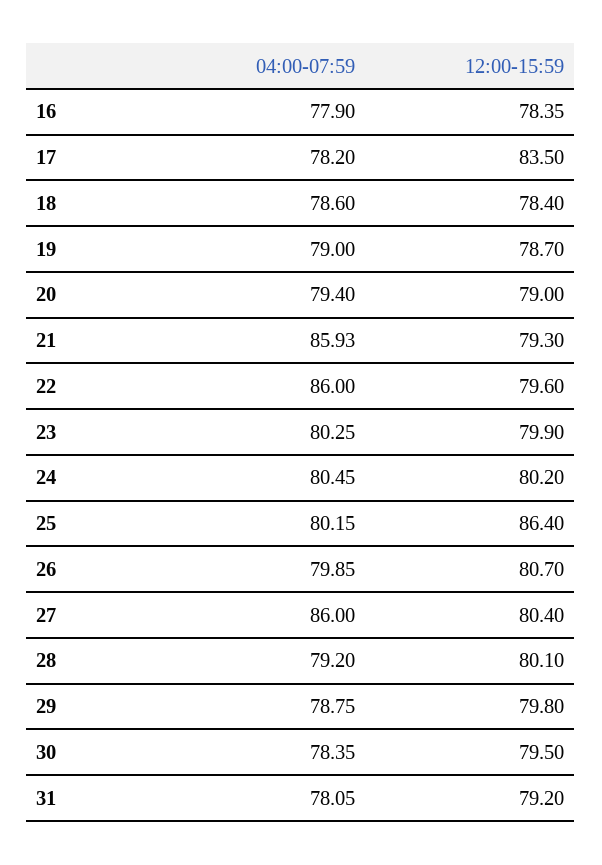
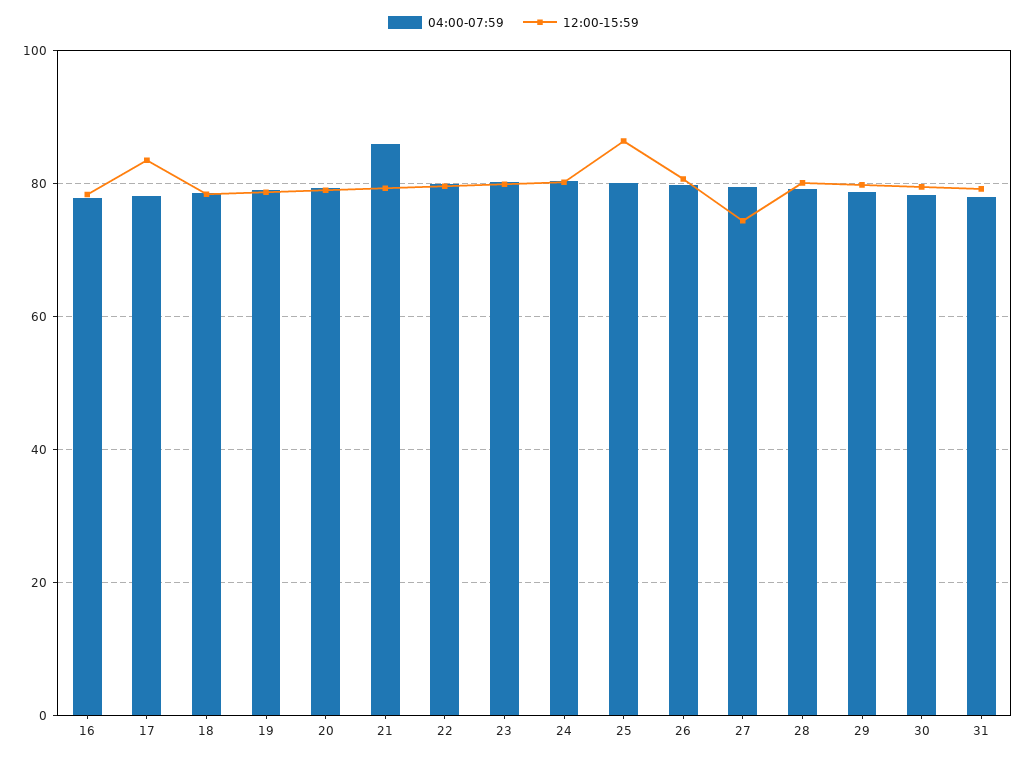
04:00-07:59, 22: 86 -> 80
04:00-07:59, 27: 86 -> 80
12:00-15:59, 27: 80.4 -> 74

